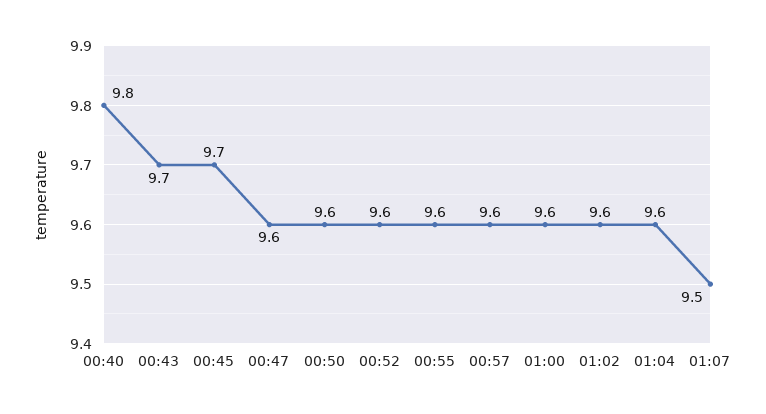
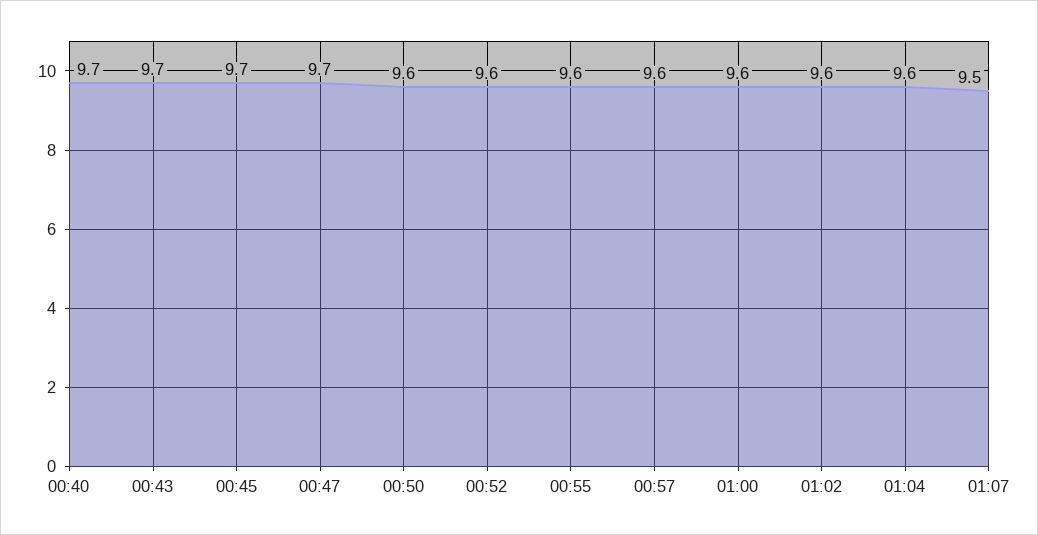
00:40: 9.8 -> 9.7
00:47: 9.6 -> 9.7

